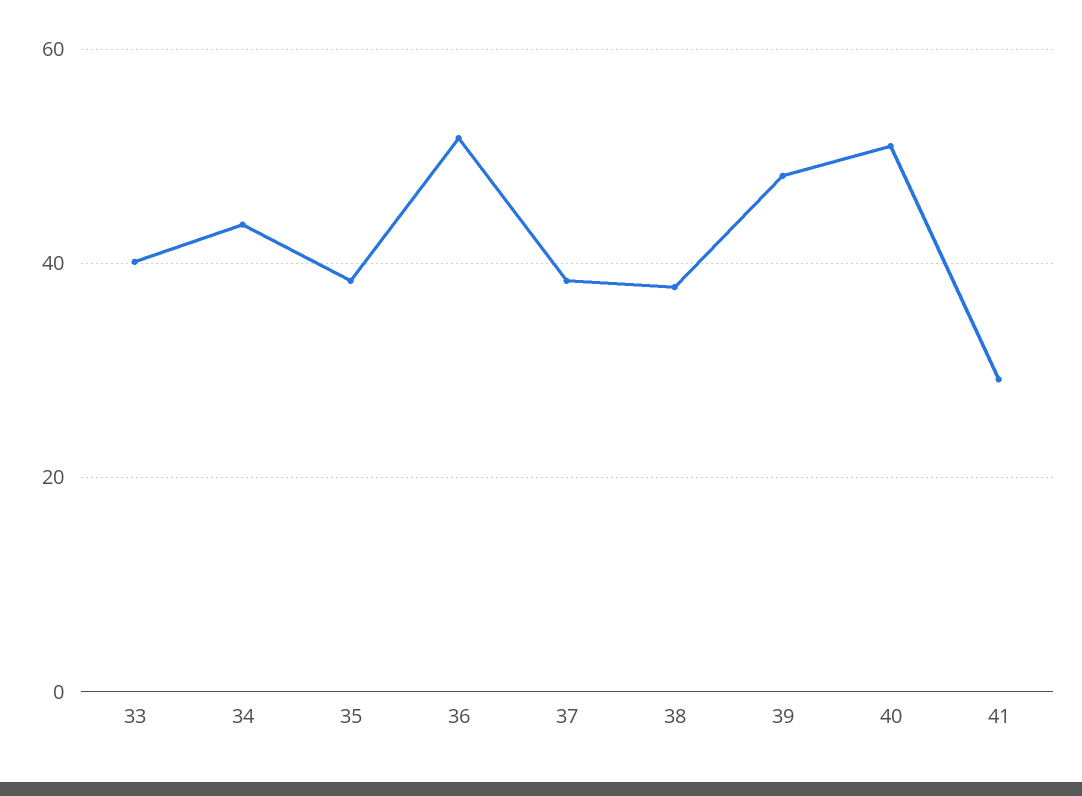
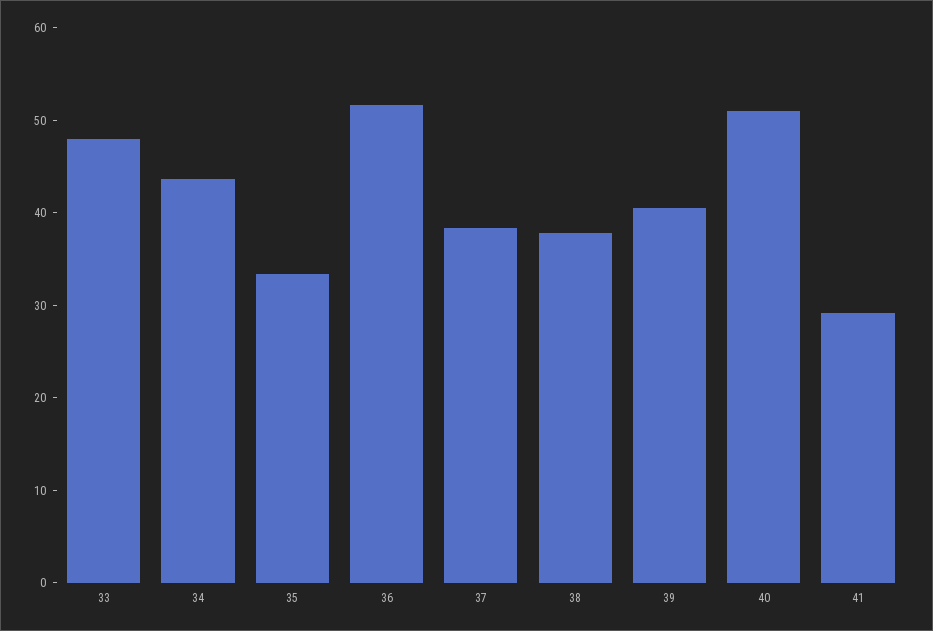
33: 40 -> 48
35: 38 -> 34
39: 48 -> 40

